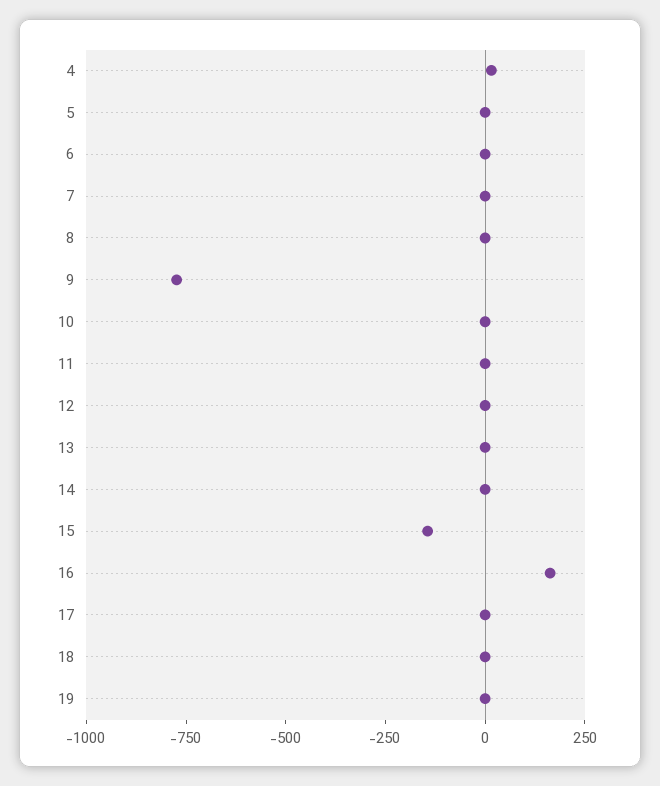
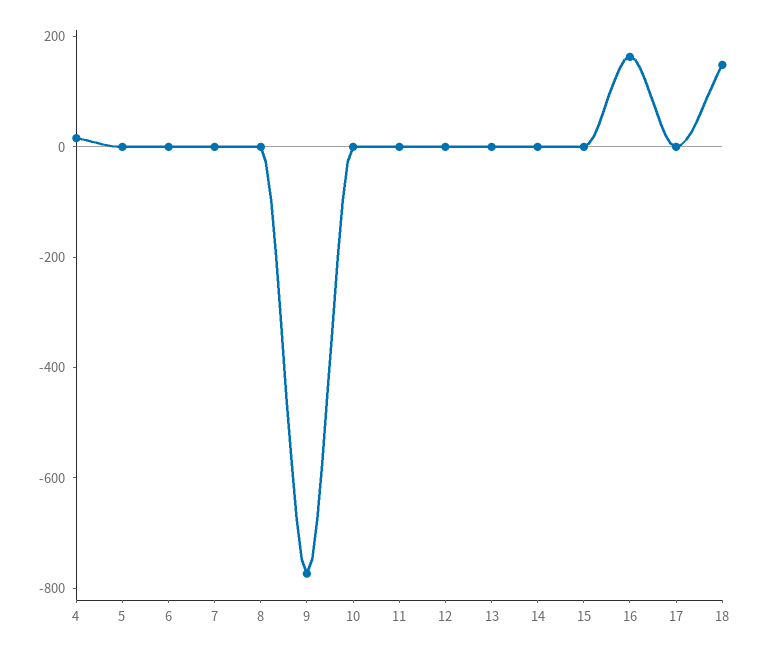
15: -150 -> 0
18: 0 -> 150
19: 0 -> none

